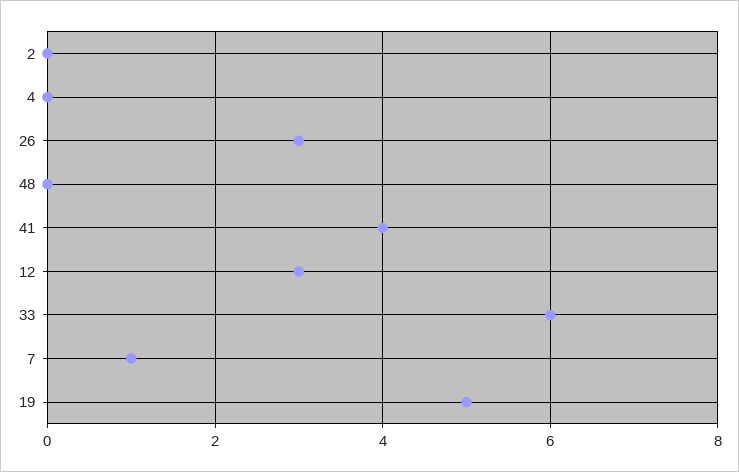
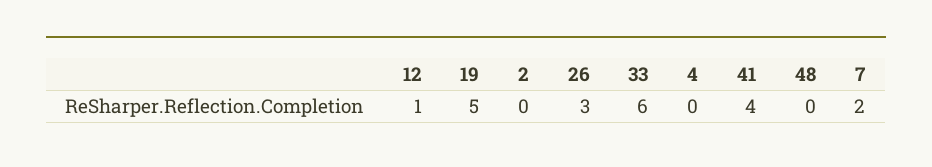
12: 3 -> 1
7: 1 -> 2

